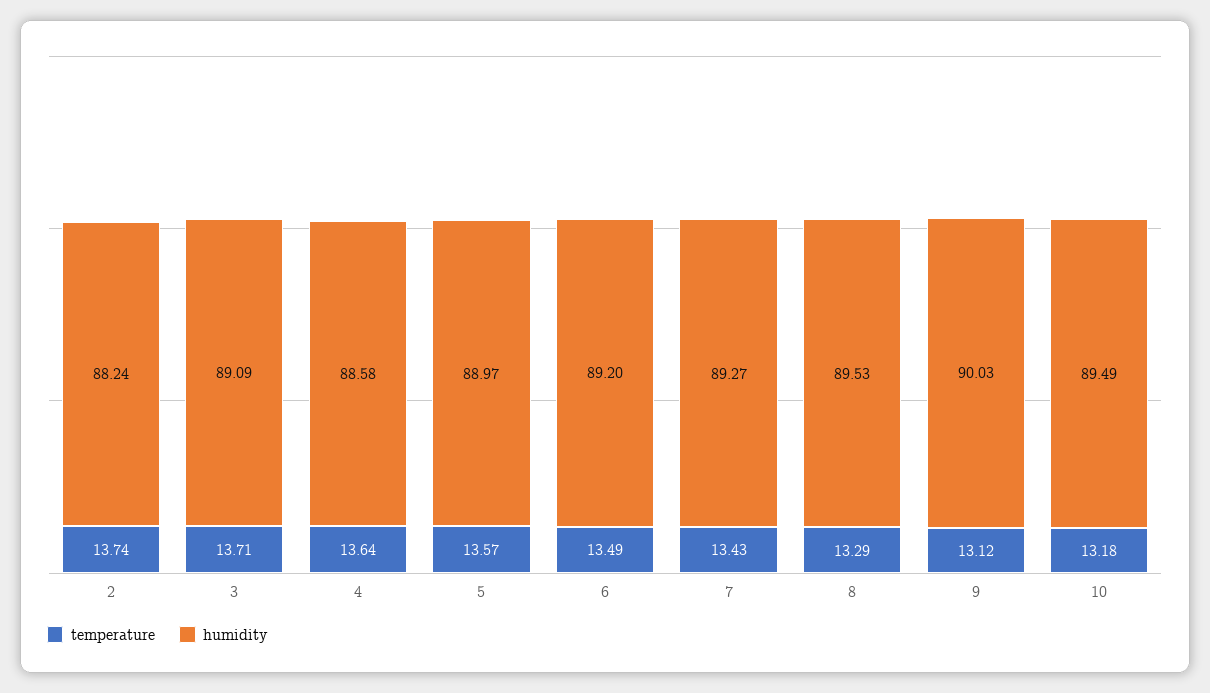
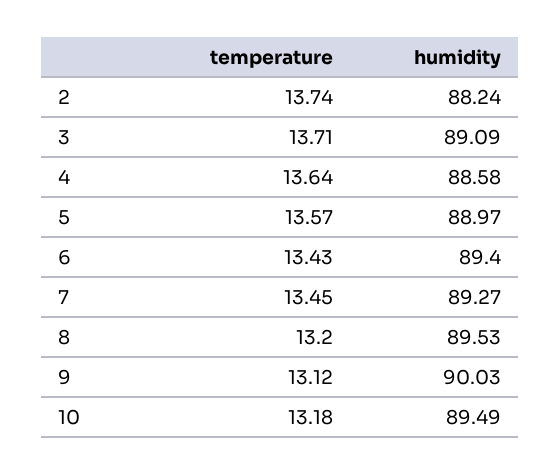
temperature, 6: 13.49 -> 13.43
humidity, 6: 89.2 -> 89.4
temperature, 7: 13.43 -> 13.45
temperature, 8: 13.29 -> 13.2

